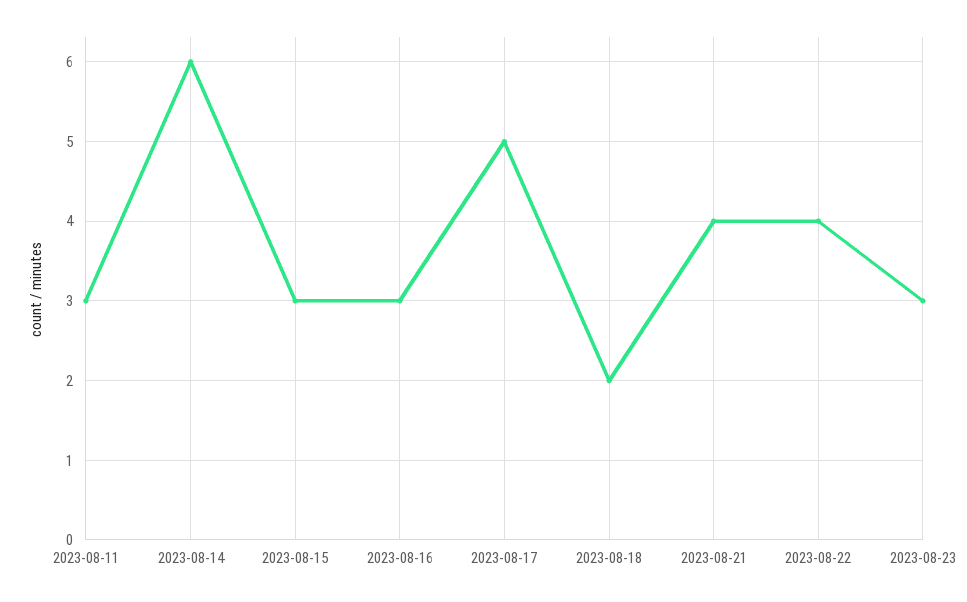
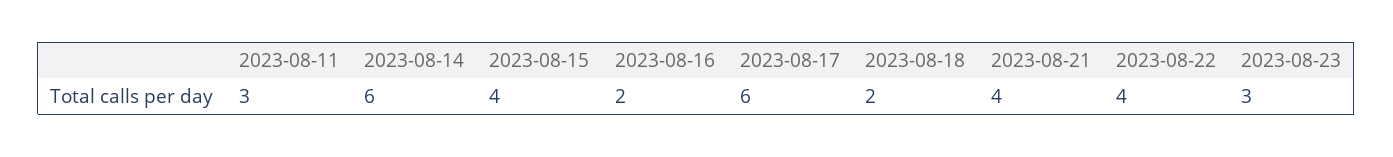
2023-08-15: 3 -> 4
2023-08-16: 3 -> 2
2023-08-17: 5 -> 6

